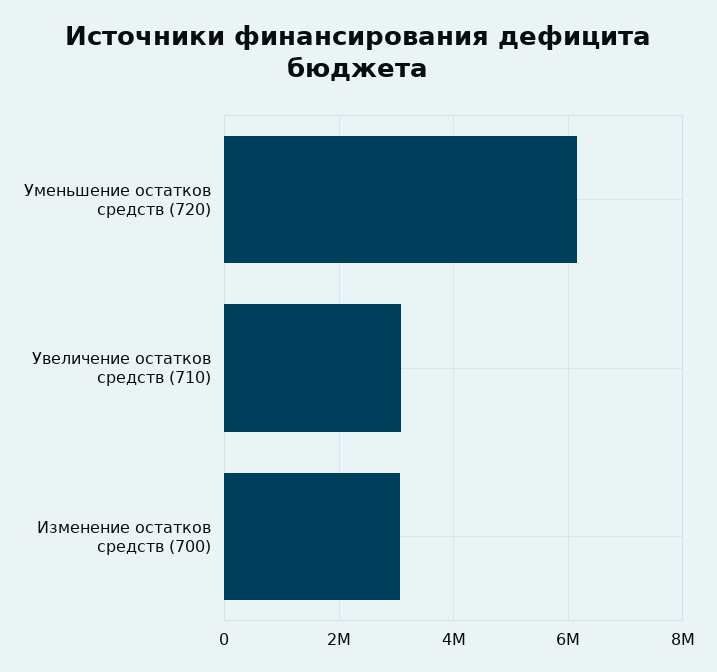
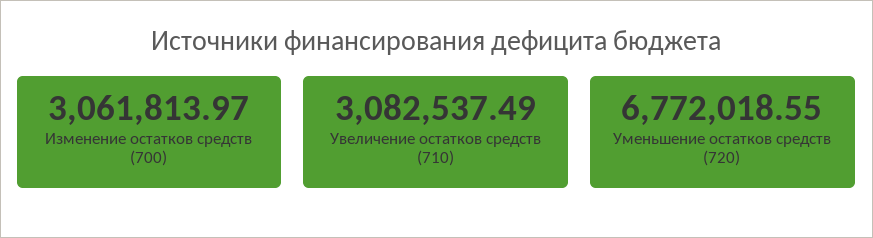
Уменьшение остатков средств (720): 6200000 -> 6772018.55

